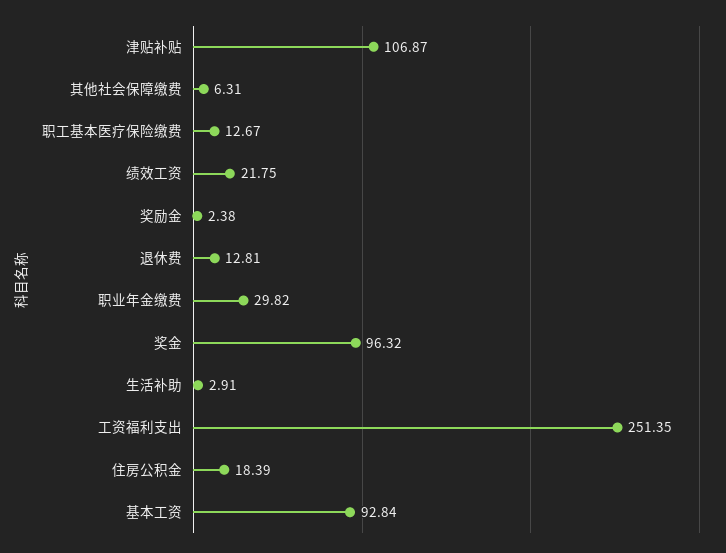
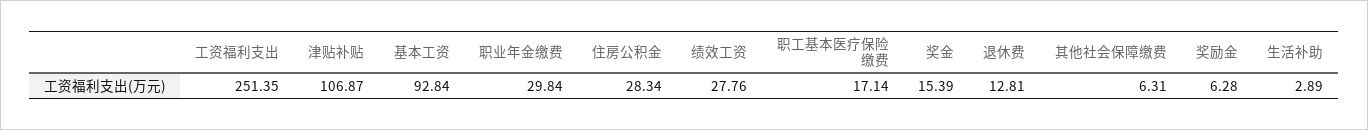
职工基本医疗保险缴费: 12.67 -> 17.14
绩效工资: 21.75 -> 27.76
奖励金: 2.38 -> 6.28
职业年金缴费: 29.82 -> 29.84
奖金: 96.32 -> 15.39
生活补助: 2.91 -> 2.89
住房公积金: 18.39 -> 28.34

